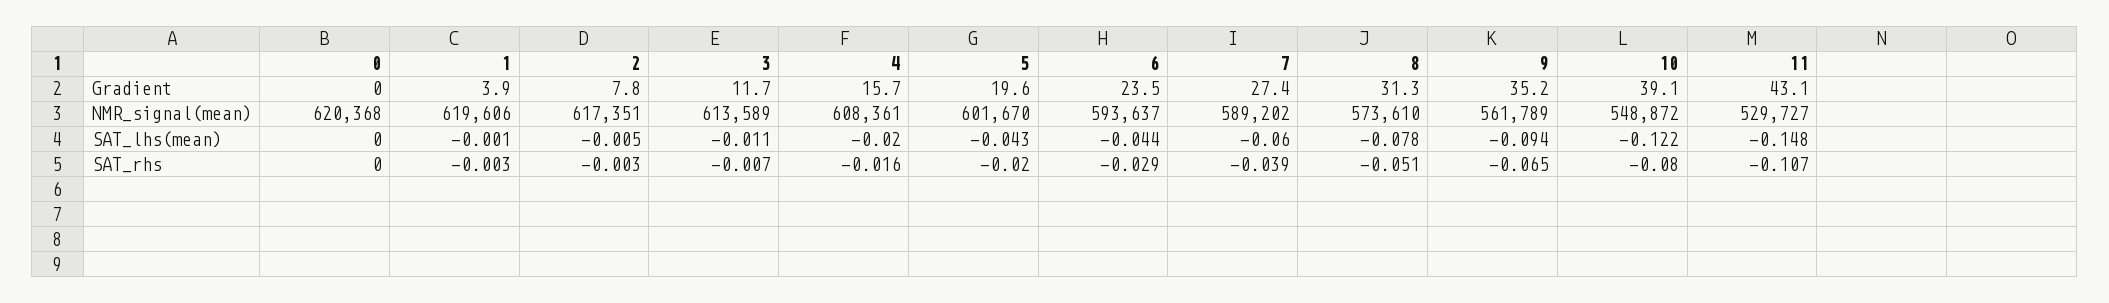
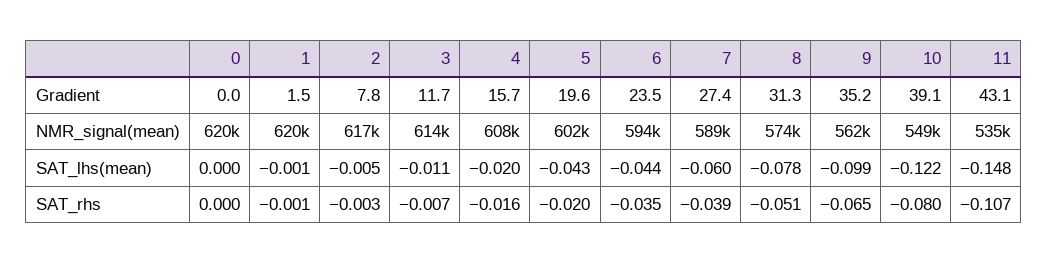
1, Gradient: 3.9 -> 1.5
11, NMR_signal(mean): 529727 -> 535000
9, SAT_lhs(mean): -0.094 -> -0.099
1, SAT_rhs: -0.003 -> -0.001
6, SAT_rhs: -0.029 -> -0.035

